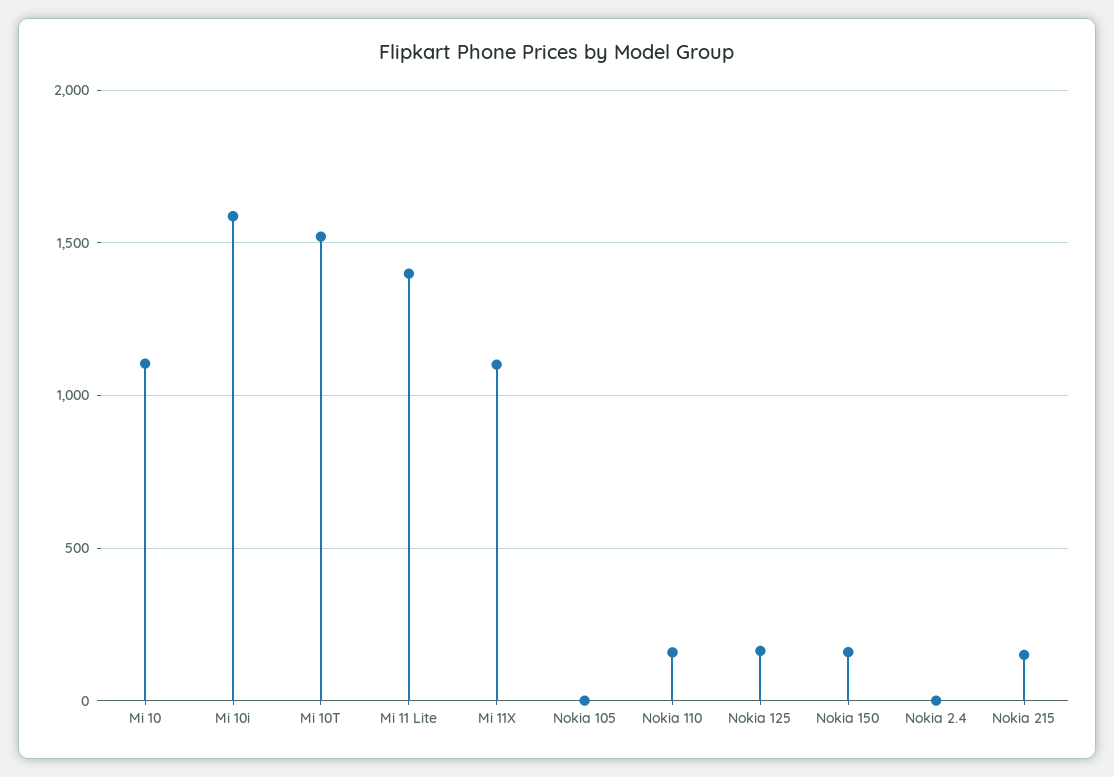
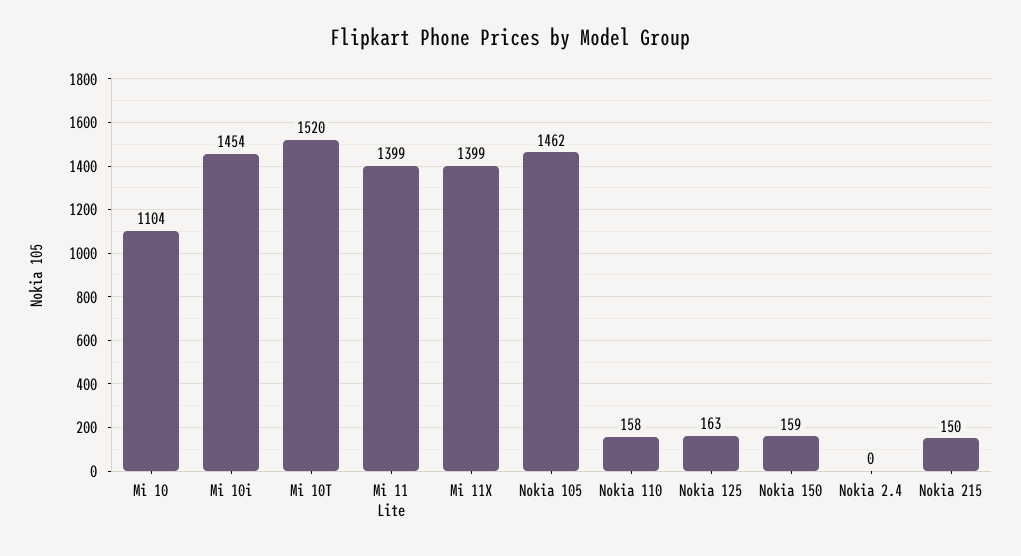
Mi 10i: 1600 -> 1454
Mi 11X: 1100 -> 1399
Nokia 105: 0 -> 1462

